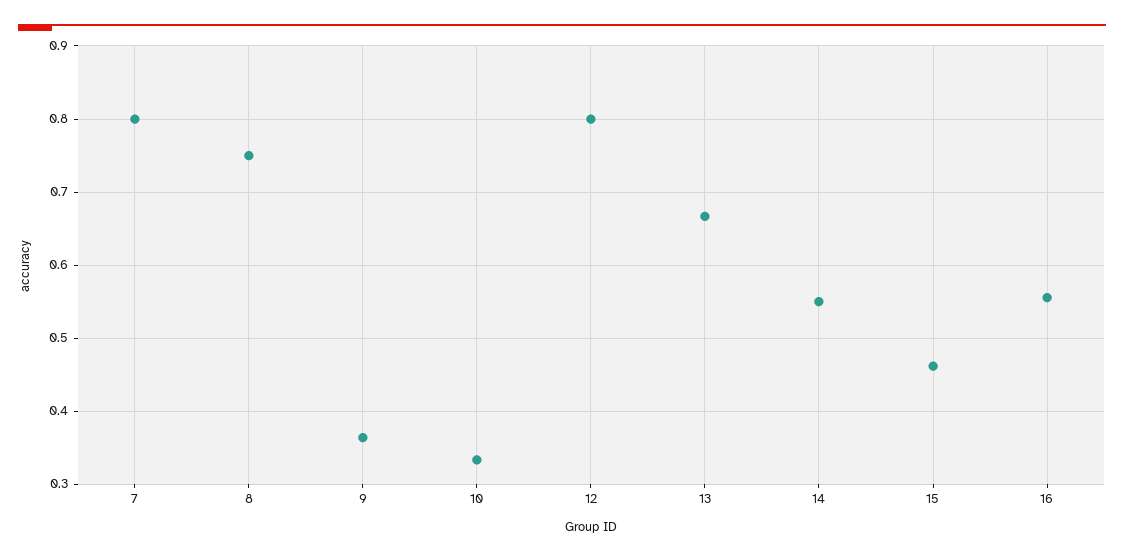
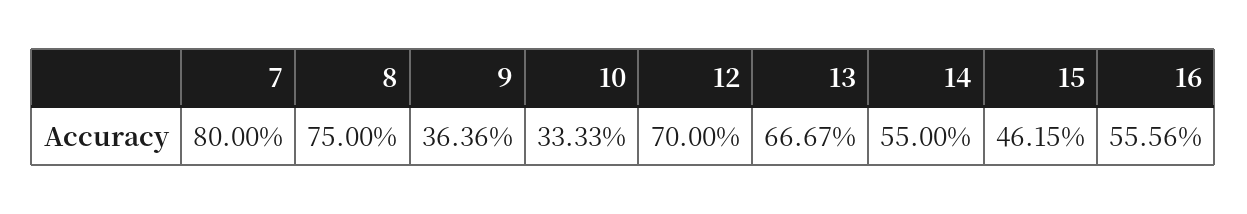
12: 0.8 -> 0.7

